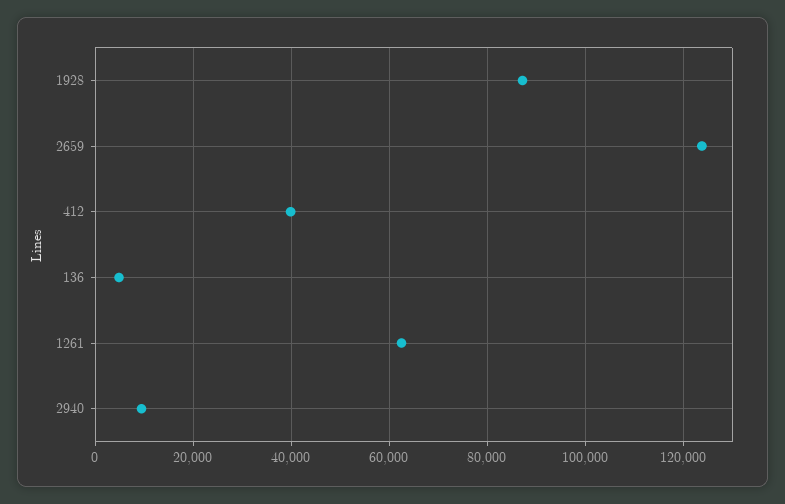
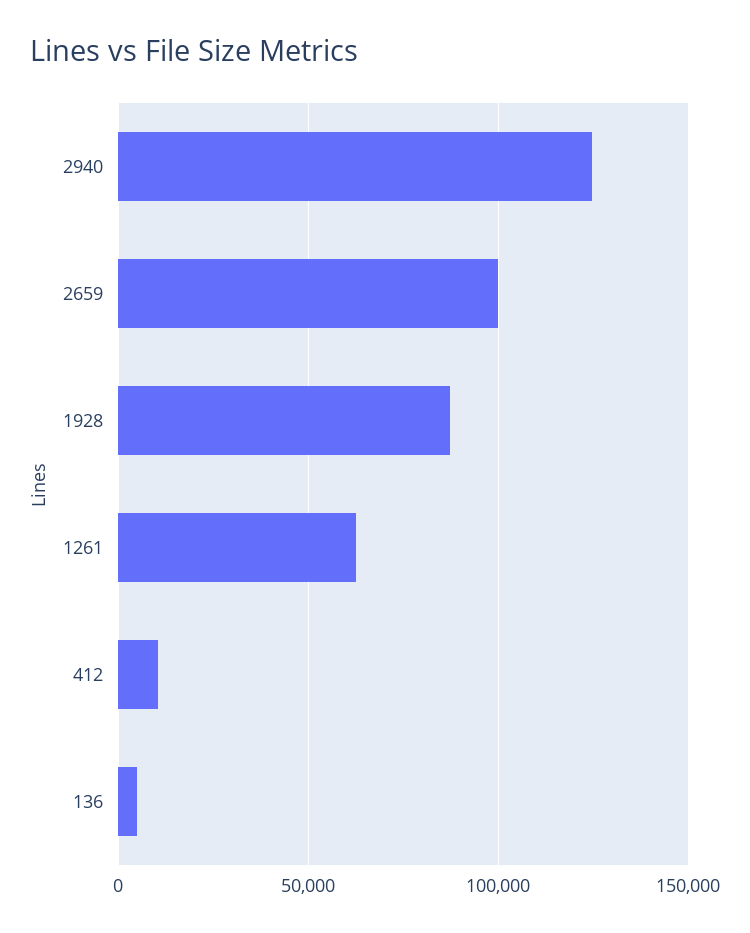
2659: 124000 -> 100000
412: 40000 -> 10000
2940: 10000 -> 125000

